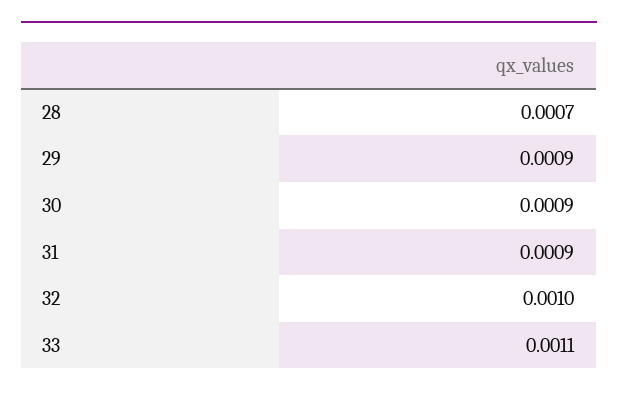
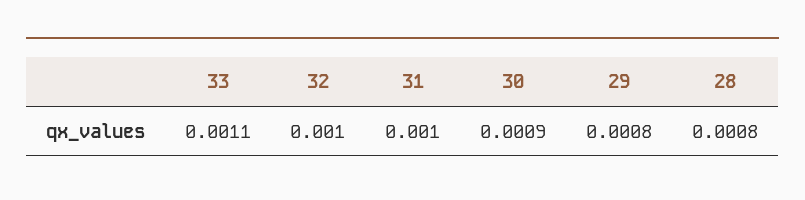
28: 0.0007 -> 0.0008
29: 0.0009 -> 0.0008
31: 0.0009 -> 0.001

